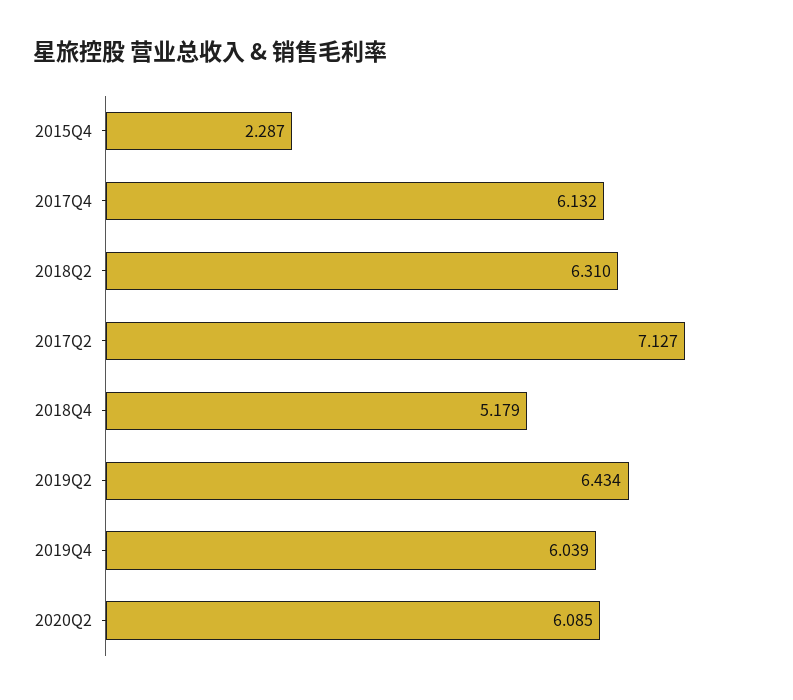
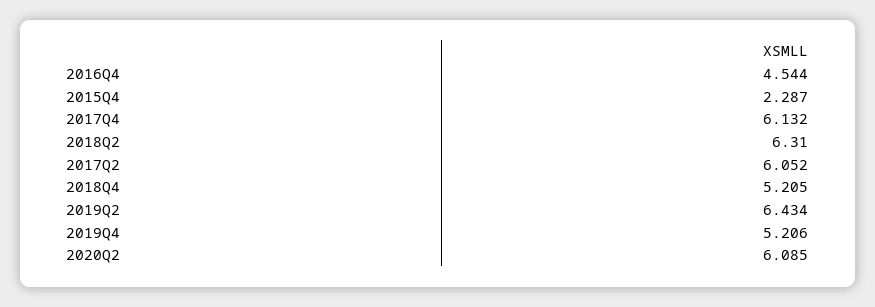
2017Q2: 7.127 -> 6.052
2018Q4: 5.179 -> 5.205
2019Q4: 6.039 -> 5.206
2016Q4: none -> 4.544

